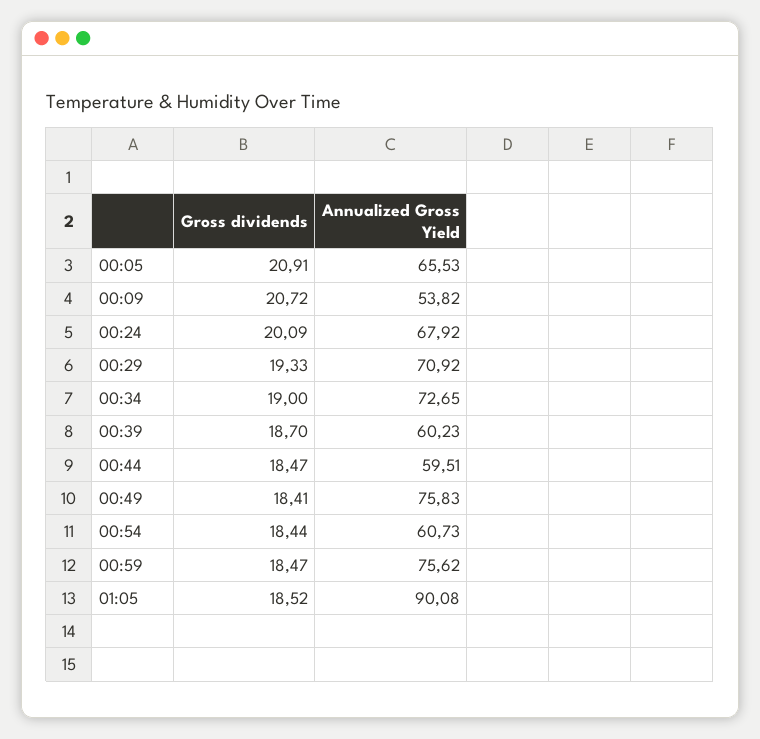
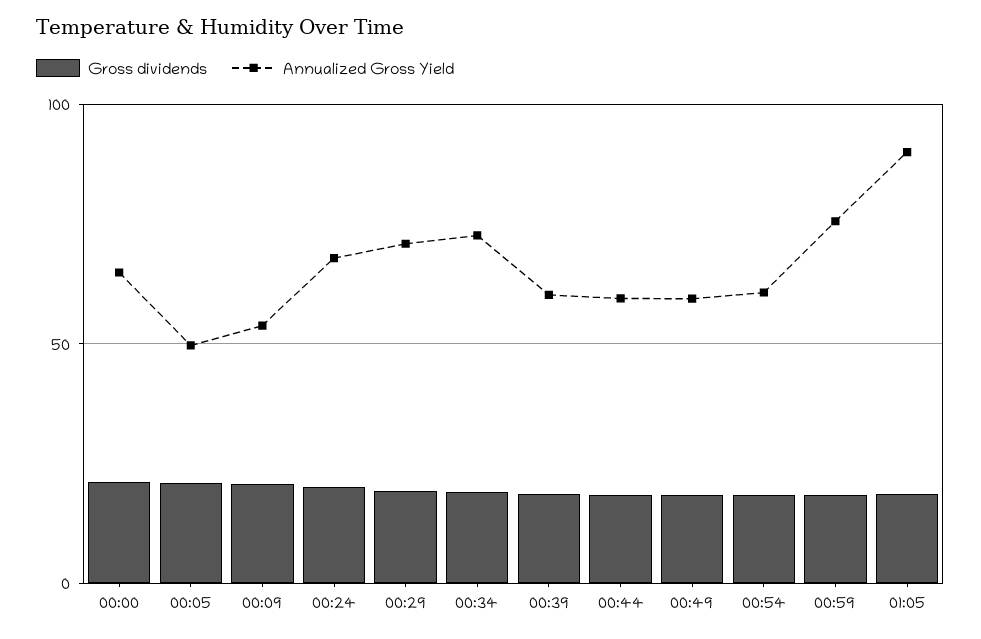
Annualized Gross Yield, 00:05: 65.53 -> 50
Annualized Gross Yield, 00:49: 75.83 -> 60
Gross dividends, 00:00: none -> 20
Annualized Gross Yield, 00:00: none -> 65

